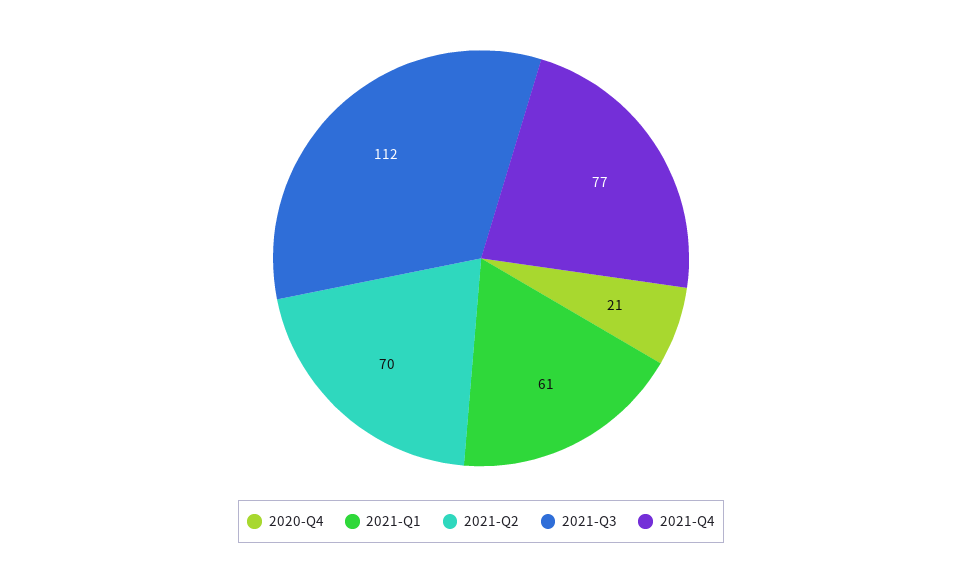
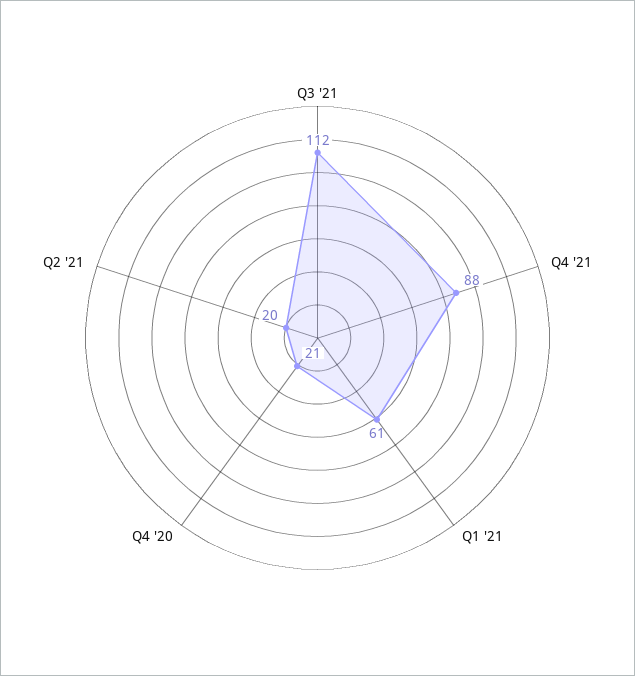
2021-Q2: 70 -> 20
2021-Q4: 77 -> 88

